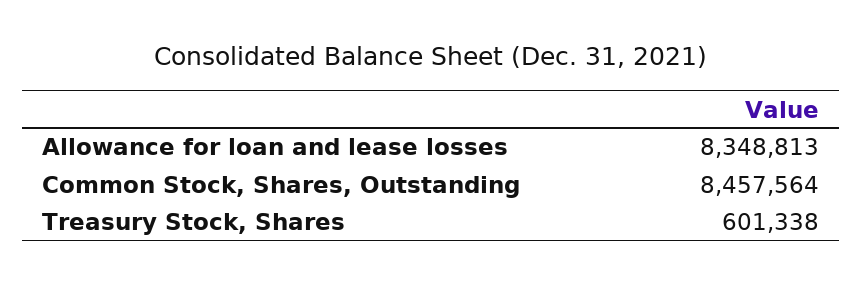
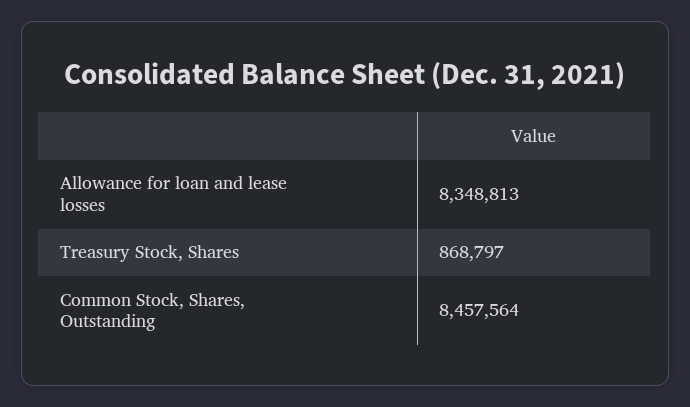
Treasury Stock, Shares: 601338 -> 868797

